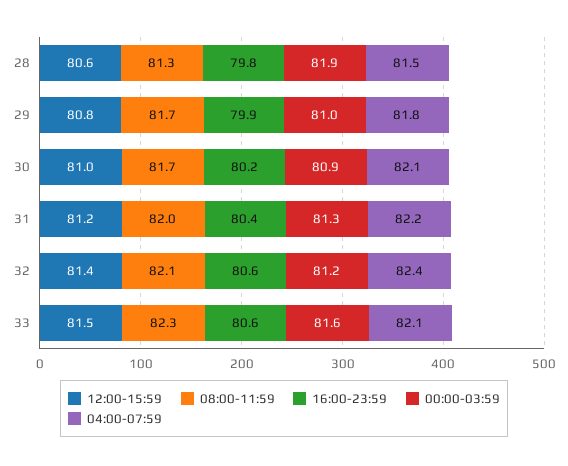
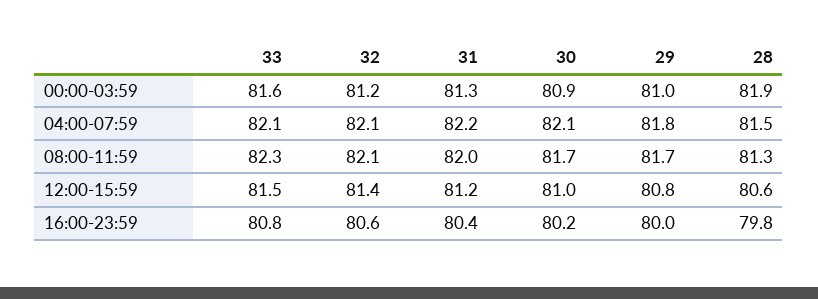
16:00-23:59, 29: 79.9 -> 80
04:00-07:59, 32: 82.4 -> 82.1
16:00-23:59, 33: 80.6 -> 80.8

